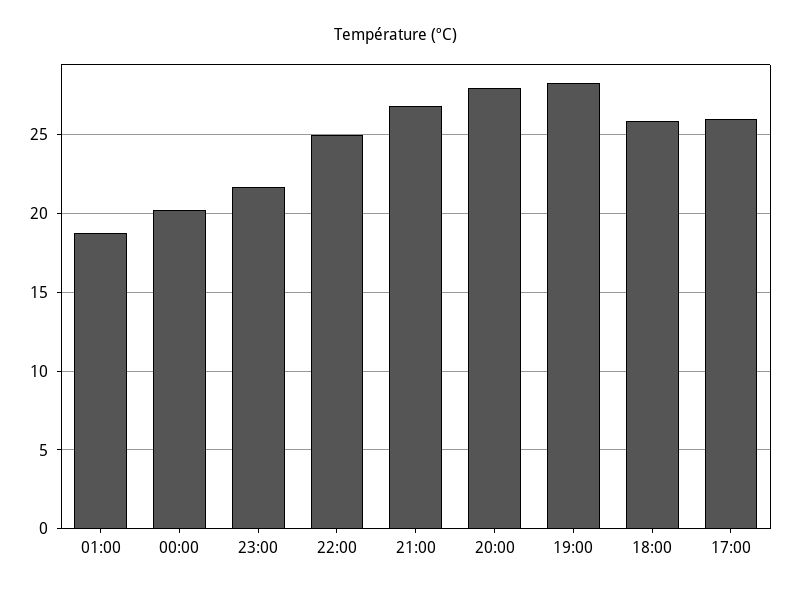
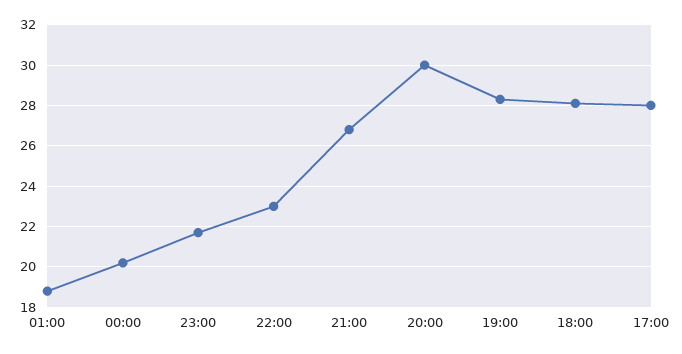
22:00: 25 -> 23
20:00: 28 -> 30
18:00: 26 -> 28
17:00: 26 -> 28

